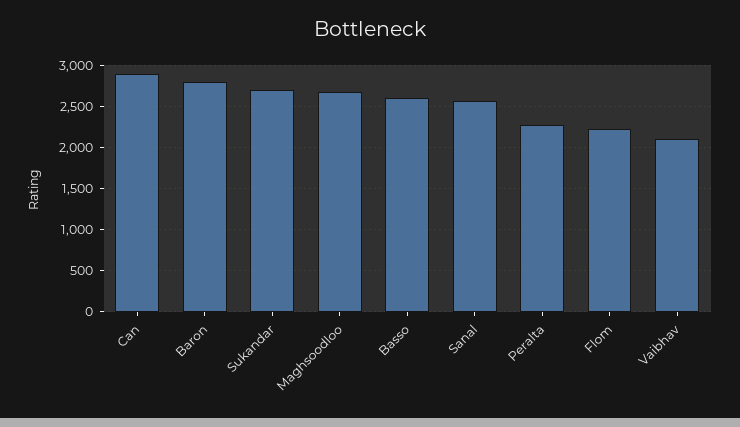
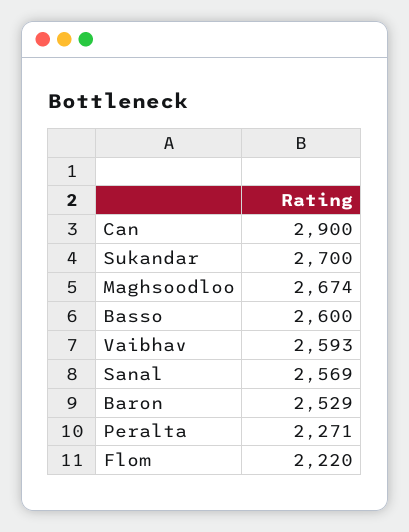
Baron: 2800 -> 2529
Vaibhav: 2100 -> 2593

